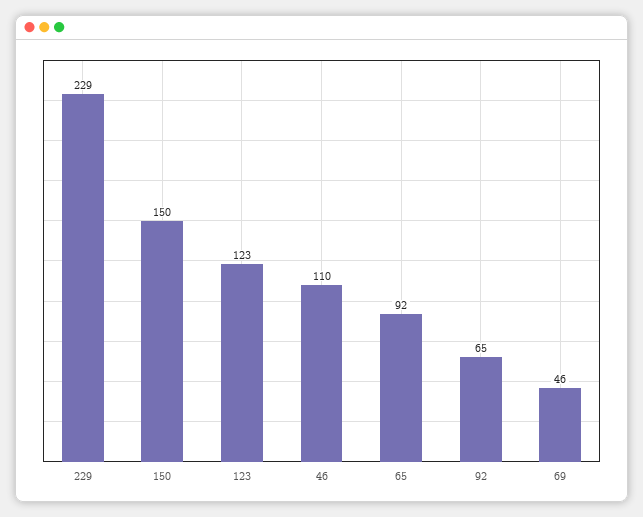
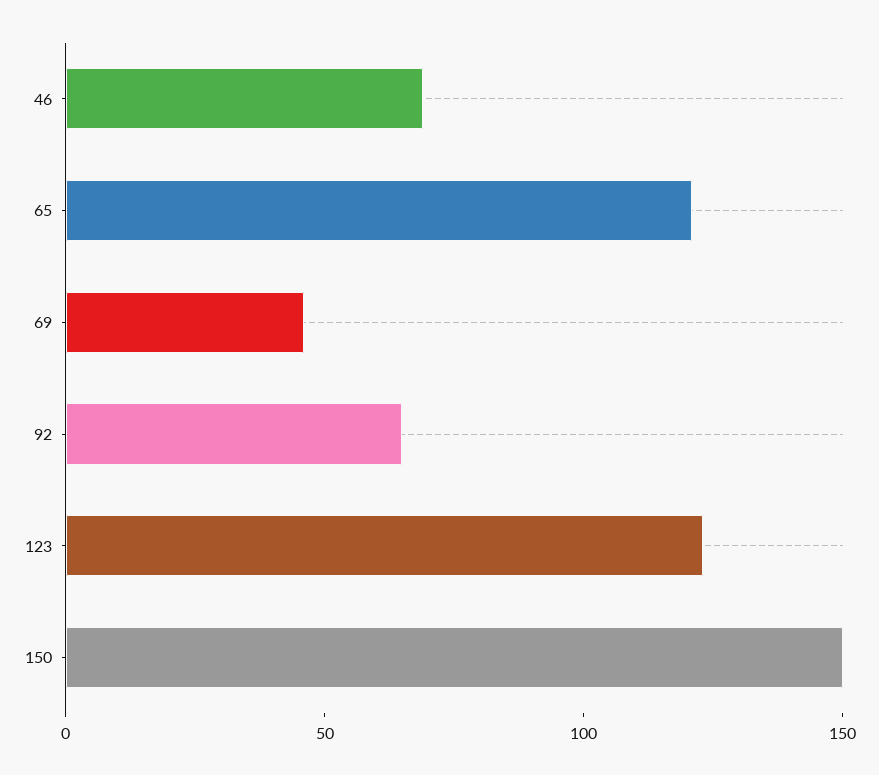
229: 229 -> none
46: 110 -> 70
65: 92 -> 120

